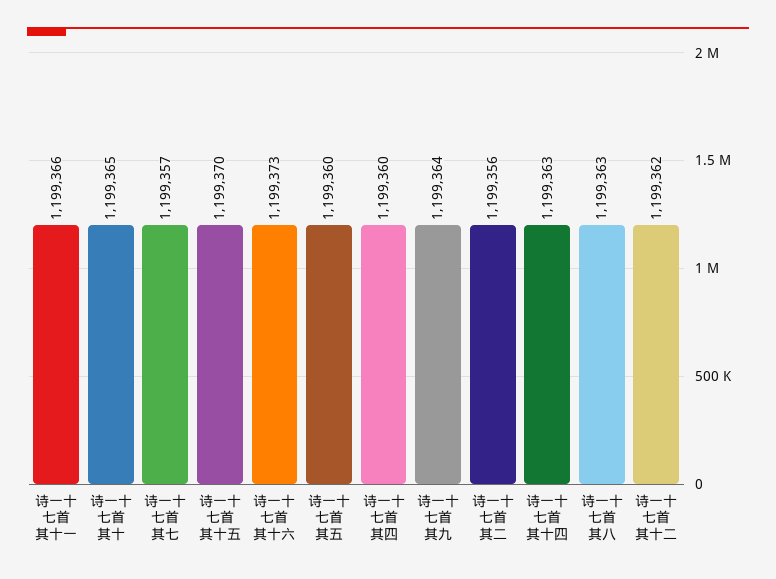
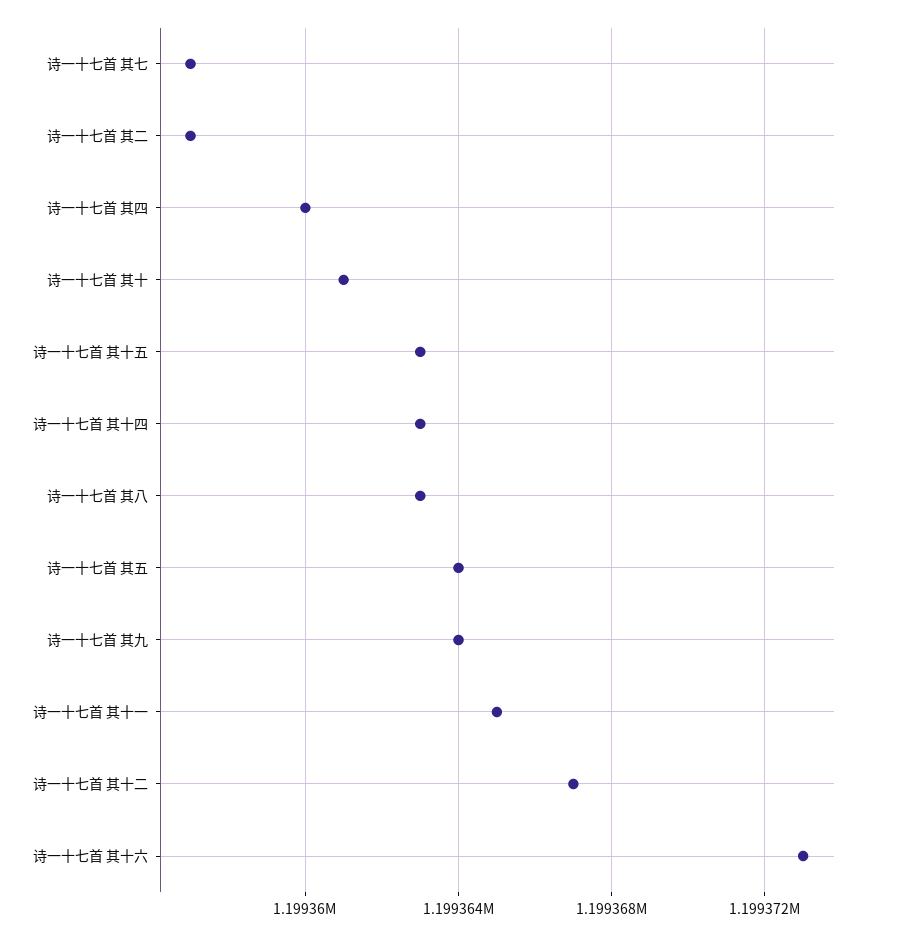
诗一十七首 其十一: 1199366 -> 1199365
诗一十七首 其十: 1199365 -> 1199361
诗一十七首 其十五: 1199370 -> 1199363
诗一十七首 其五: 1199360 -> 1199364
诗一十七首 其二: 1199356 -> 1199357
诗一十七首 其十二: 1199362 -> 1199367

